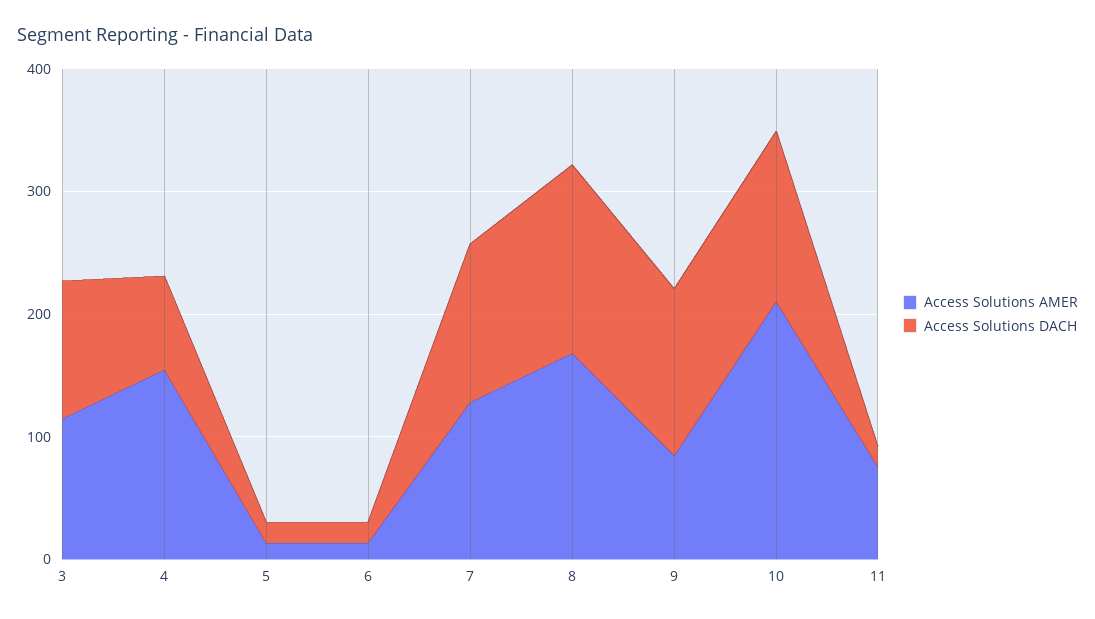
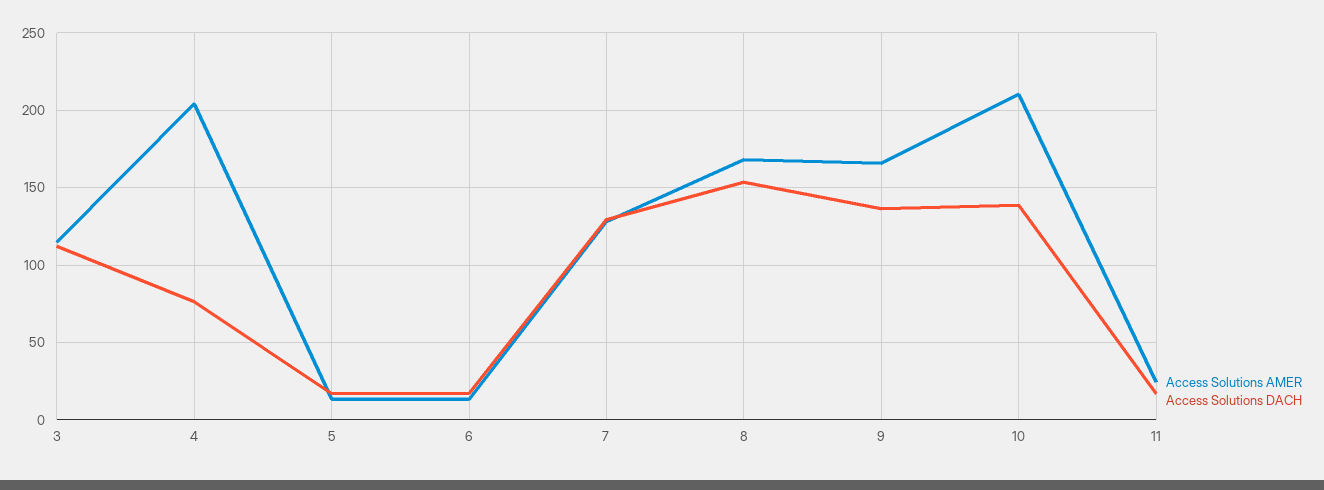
Access Solutions AMER, 4: 160 -> 205
Access Solutions AMER, 9: 80 -> 165
Access Solutions AMER, 11: 80 -> 25

